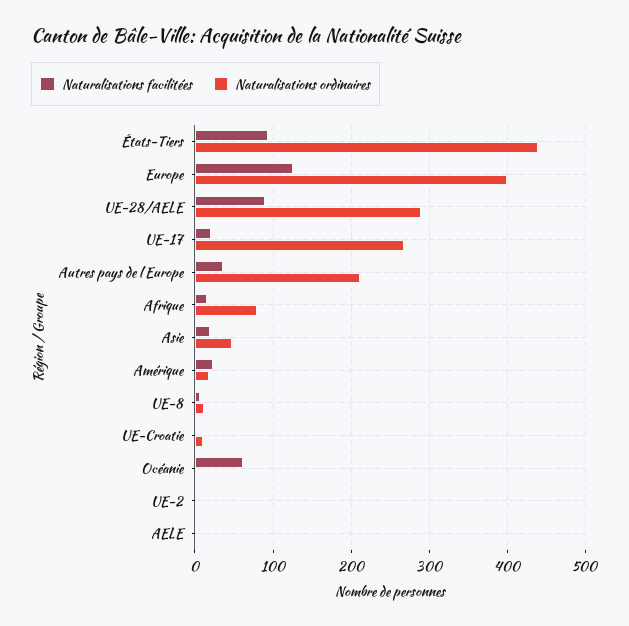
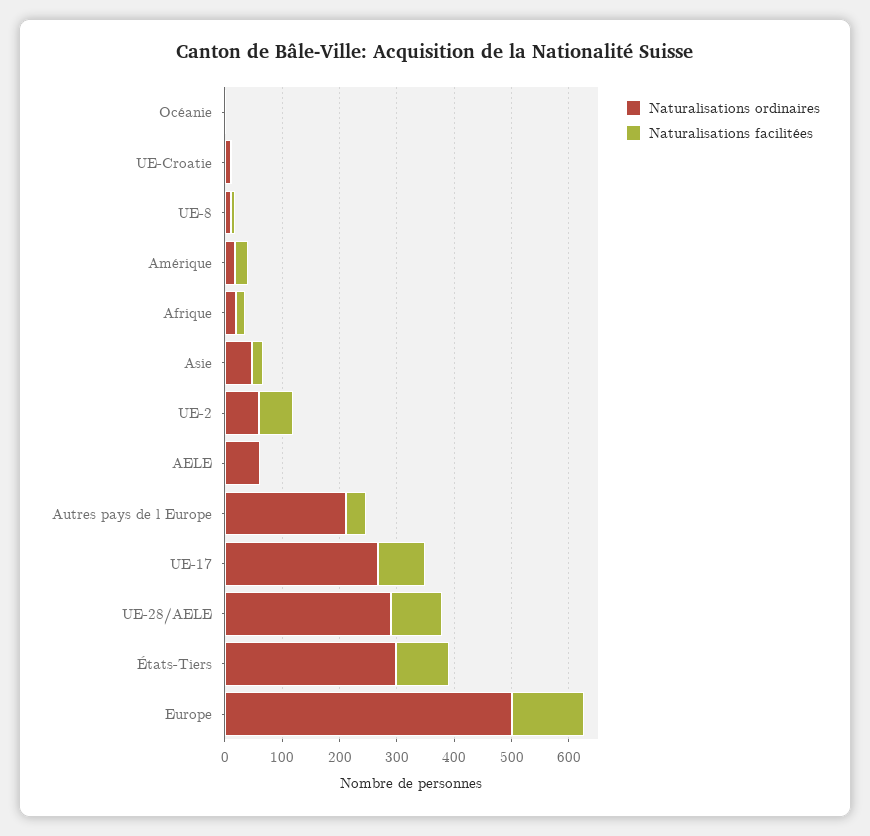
Naturalisations ordinaires, États-Tiers: 440 -> 300
Naturalisations ordinaires, Europe: 400 -> 500
Naturalisations facilitées, UE-17: 20 -> 80
Naturalisations ordinaires, Afrique: 80 -> 20
Naturalisations facilitées, Océanie: 60 -> 0
Naturalisations facilitées, UE-2: 0 -> 60
Naturalisations ordinaires, UE-2: 0 -> 60
Naturalisations ordinaires, AELE: 0 -> 60

